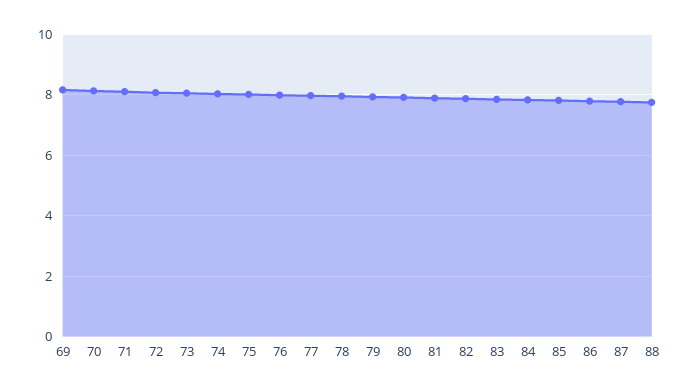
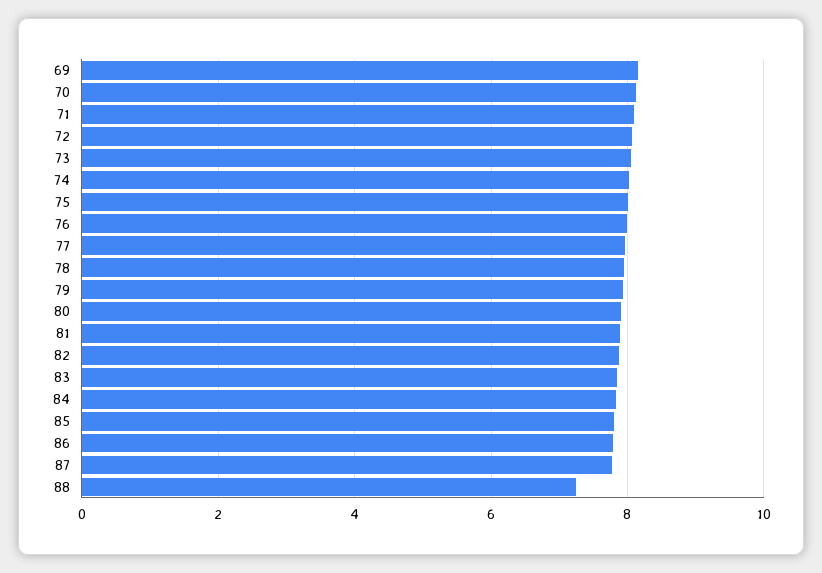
88: 7.8 -> 7.2

